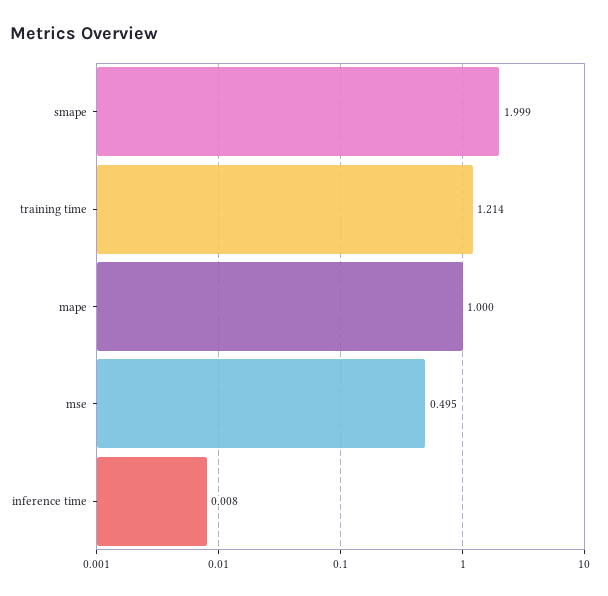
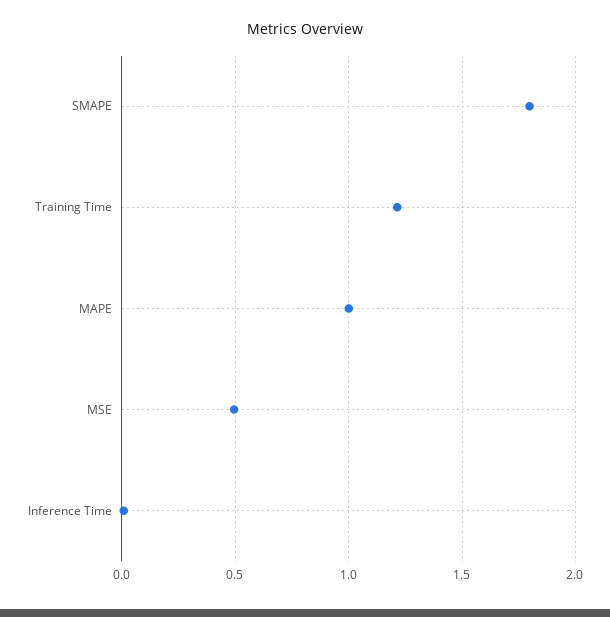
smape: 1.999 -> 1.8

